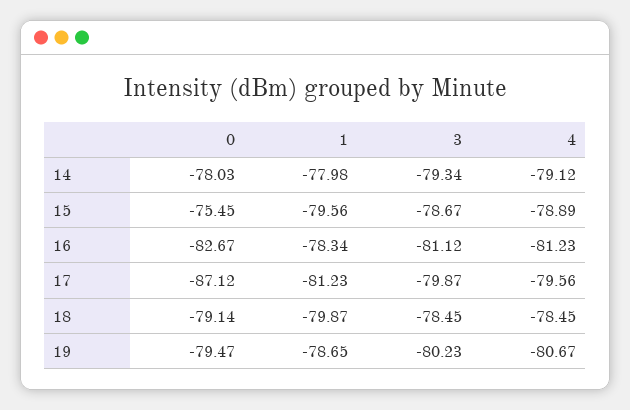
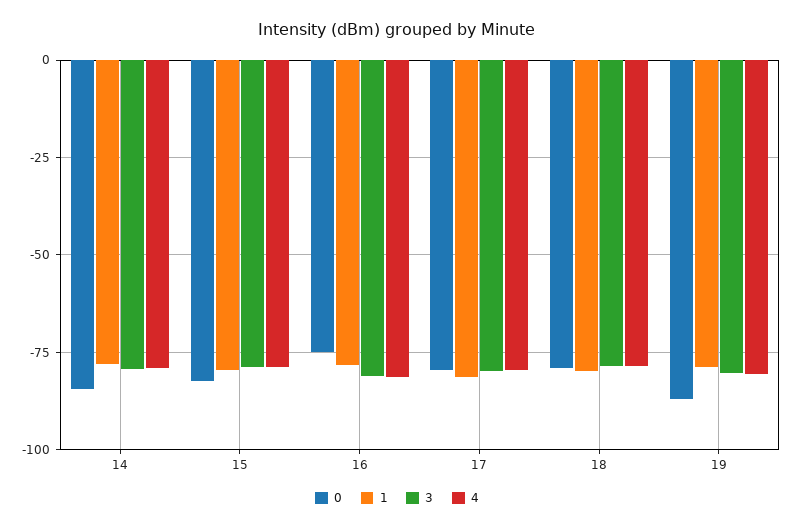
0, 14: -78.03 -> -85
0, 15: -75.45 -> -82.5
0, 16: -82.67 -> -75
0, 17: -87.12 -> -80
0, 19: -79.47 -> -87.5

